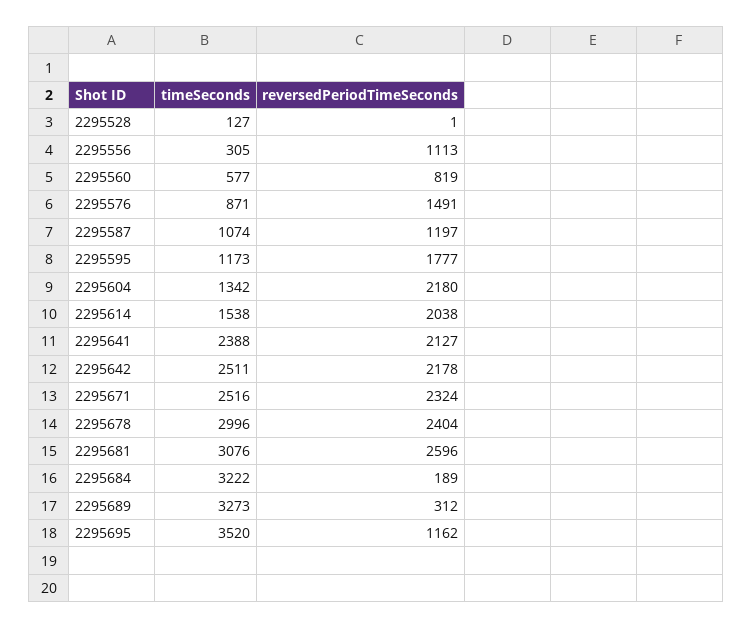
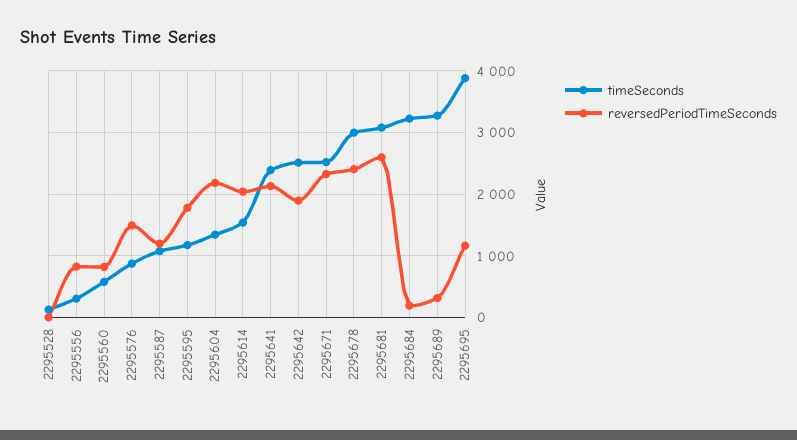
reversedPeriodTimeSeconds, 2295556: 1113 -> 800
reversedPeriodTimeSeconds, 2295642: 2178 -> 1900
timeSeconds, 2295695: 3520 -> 3900

